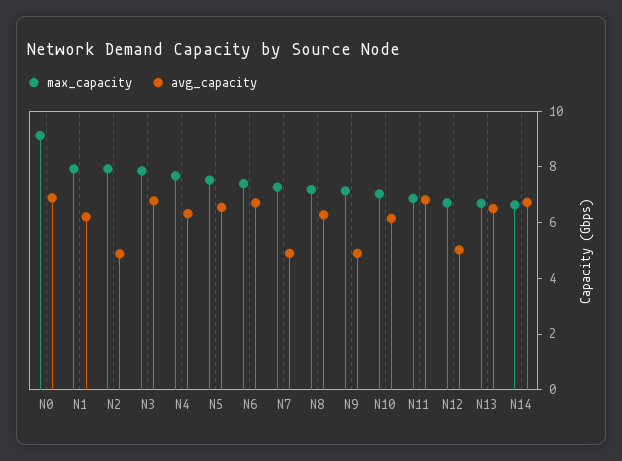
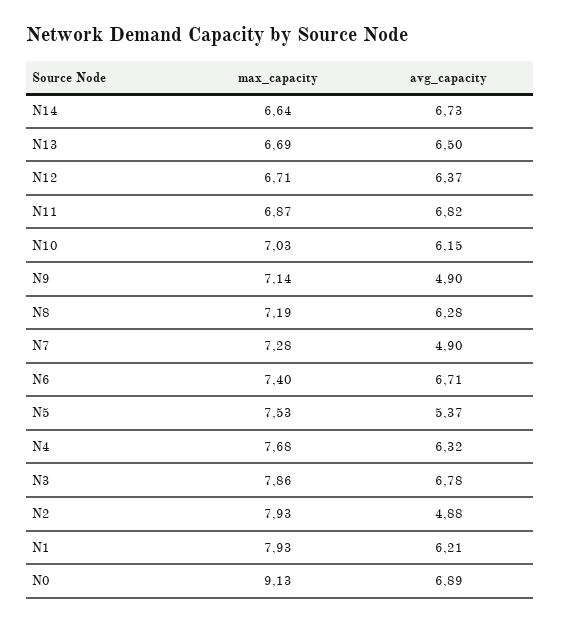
avg_capacity, N5: 6.5 -> 5.37
avg_capacity, N12: 5 -> 6.37

